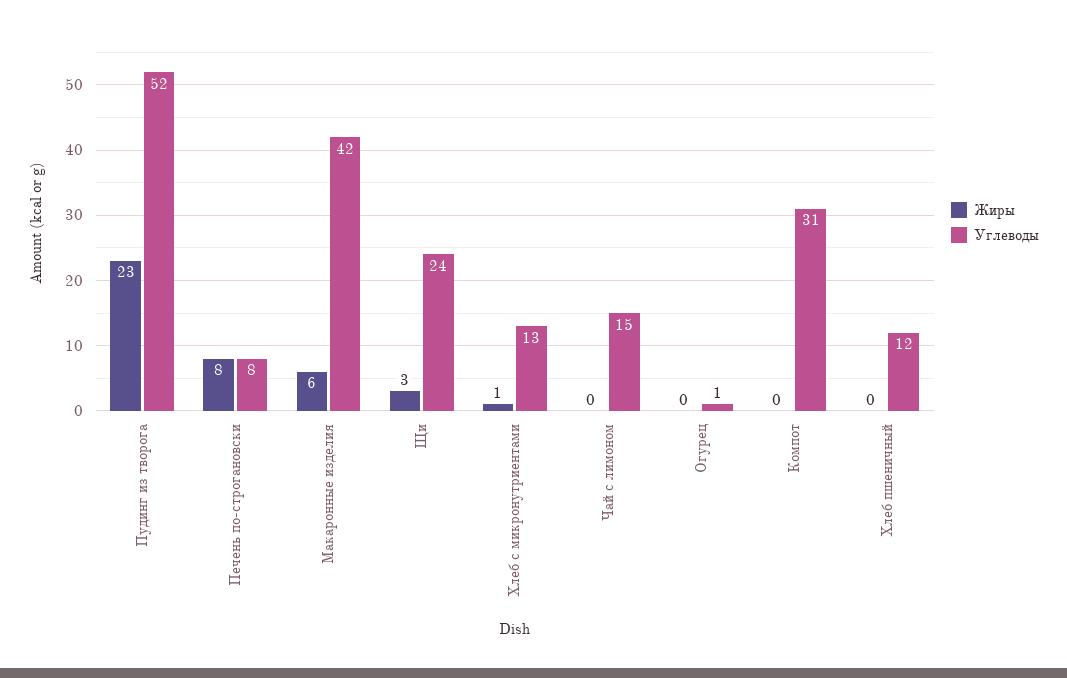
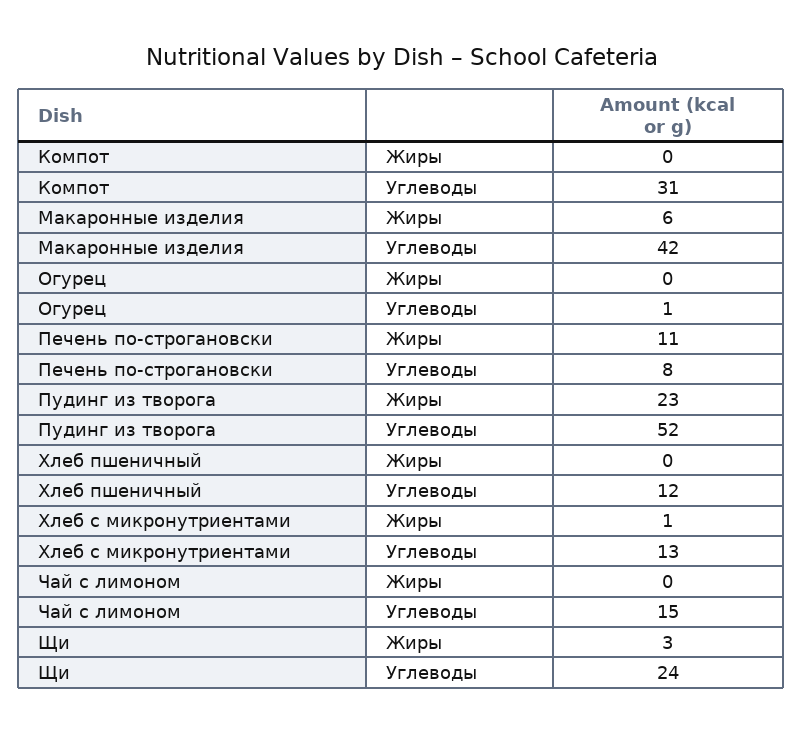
Жиры, Печень по-строгановски: 8 -> 11

